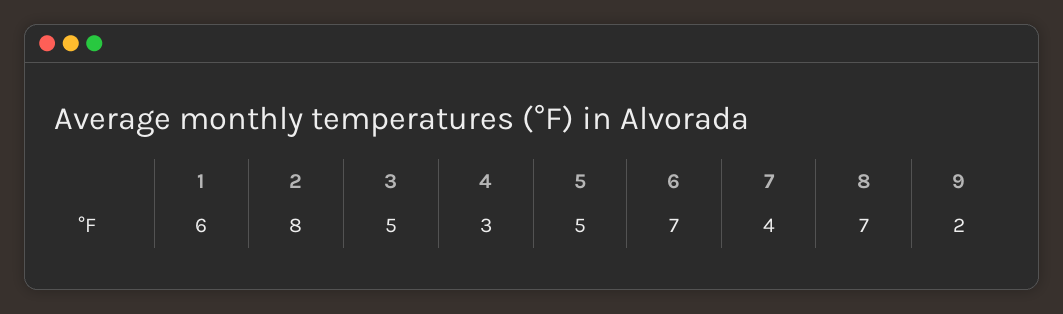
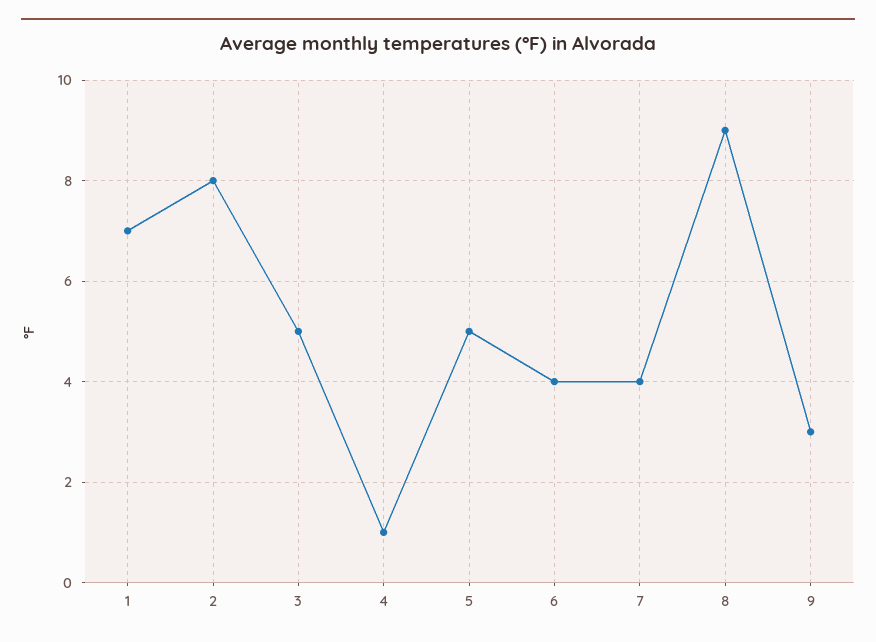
1: 6 -> 7
4: 3 -> 1
6: 7 -> 4
8: 7 -> 9
9: 2 -> 3

